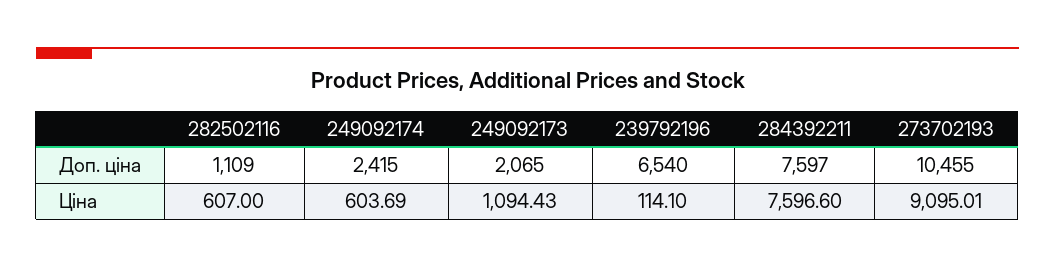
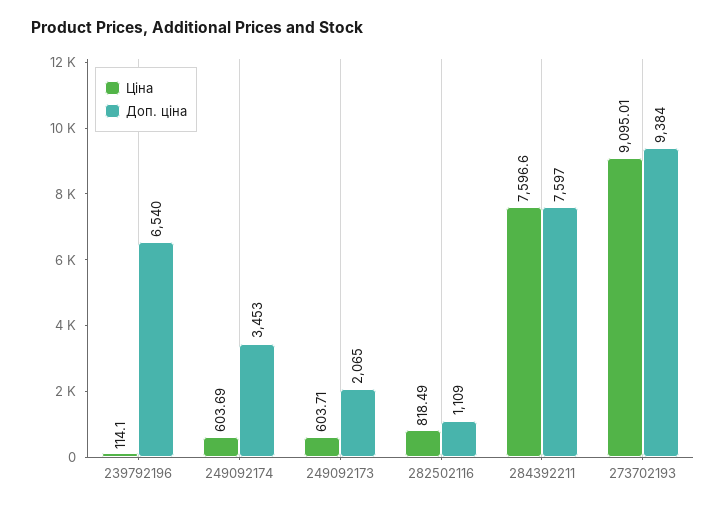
Доп. ціна, 249092174: 2415 -> 3453
Доп. ціна, 273702193: 10455 -> 9384
Ціна, 282502116: 607 -> 818.49
Ціна, 249092173: 1094.43 -> 603.71

